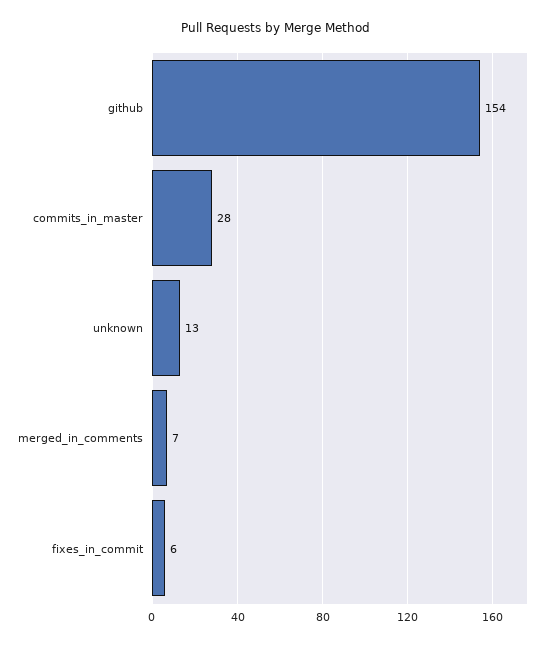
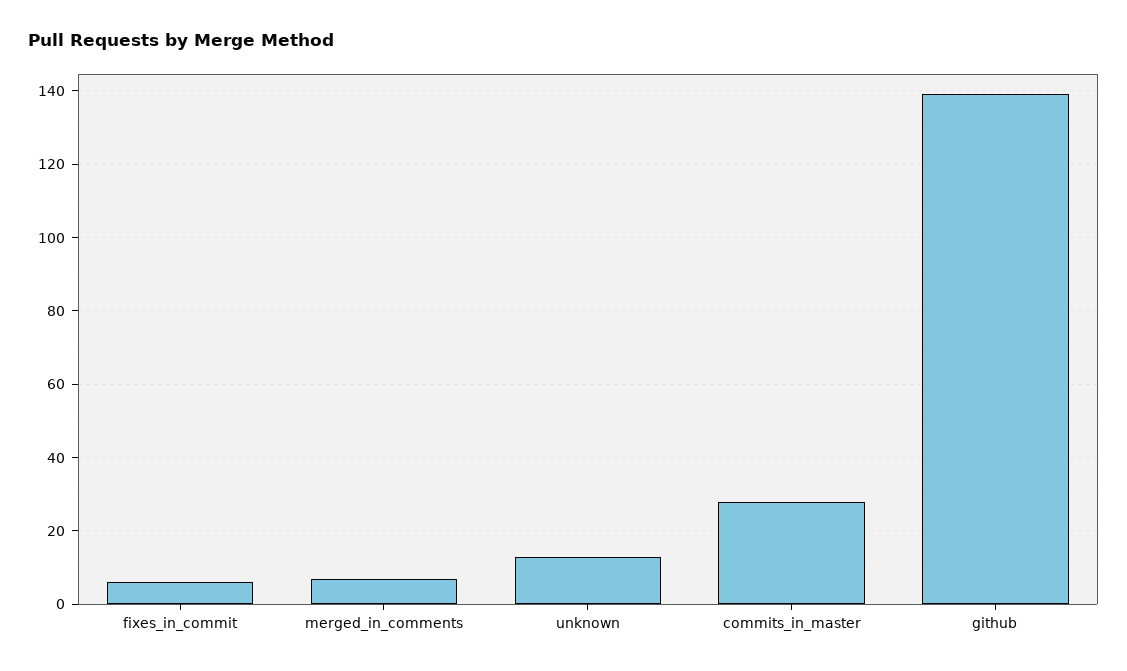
github: 154 -> 140

